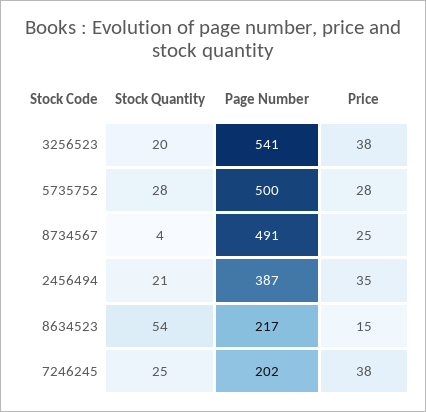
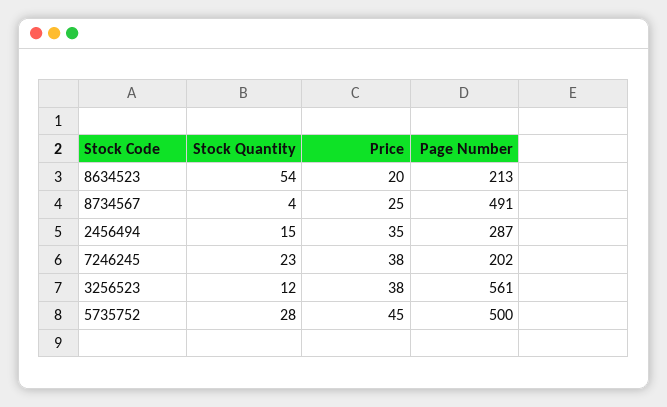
Stock Quantity, 3256523: 20 -> 12
Page Number, 3256523: 541 -> 561
Price, 5735752: 28 -> 45
Stock Quantity, 2456494: 21 -> 15
Page Number, 2456494: 387 -> 287
Page Number, 8634523: 217 -> 213
Price, 8634523: 15 -> 20
Stock Quantity, 7246245: 25 -> 23

